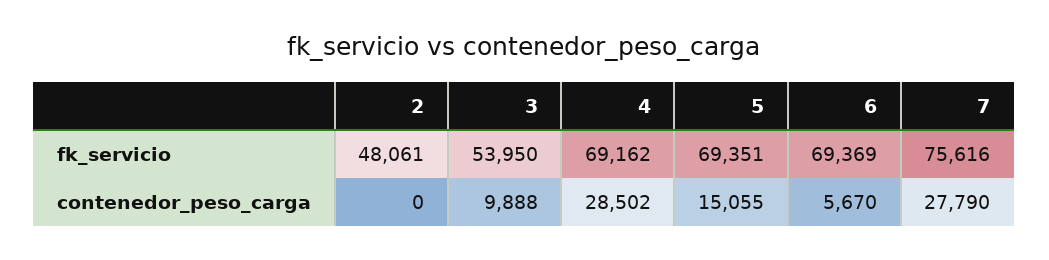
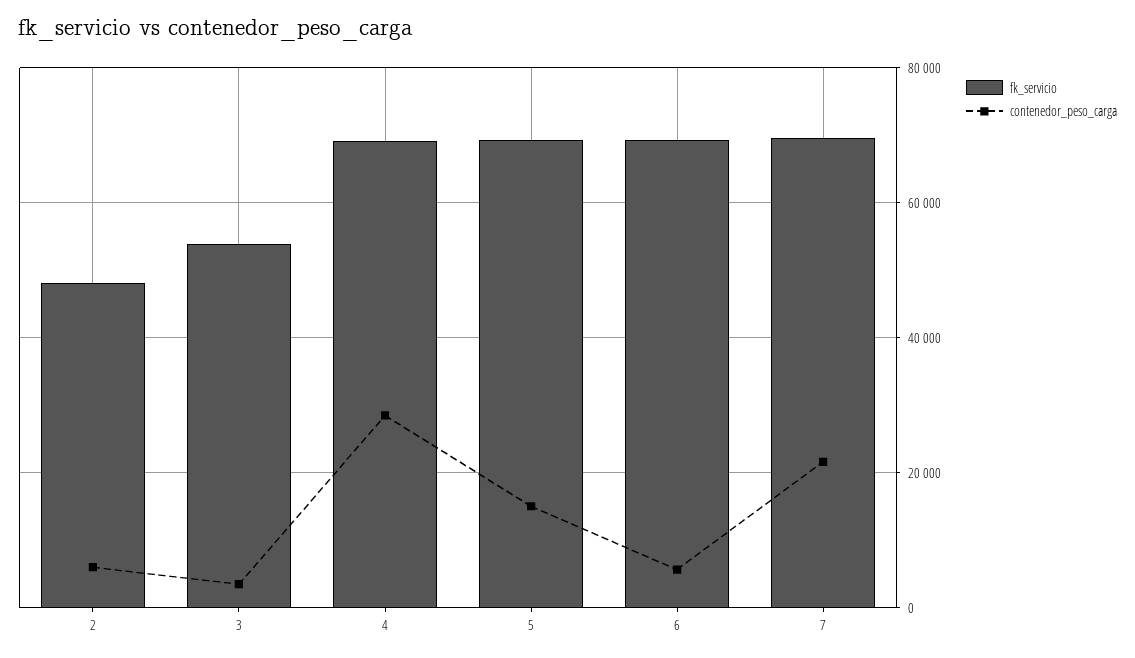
fk_servicio, 7: 75616 -> 70000
contenedor_peso_carga, 2: 0 -> 6000
contenedor_peso_carga, 3: 9888 -> 4000
contenedor_peso_carga, 7: 27790 -> 22000

